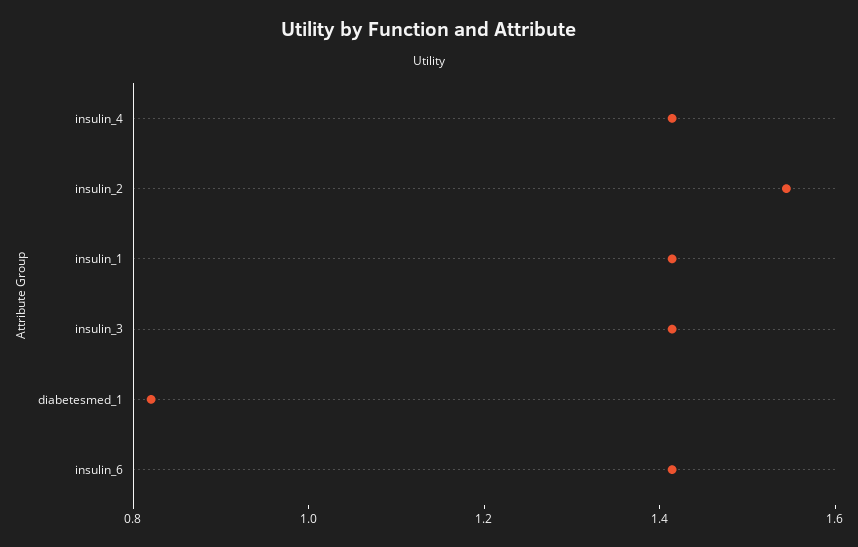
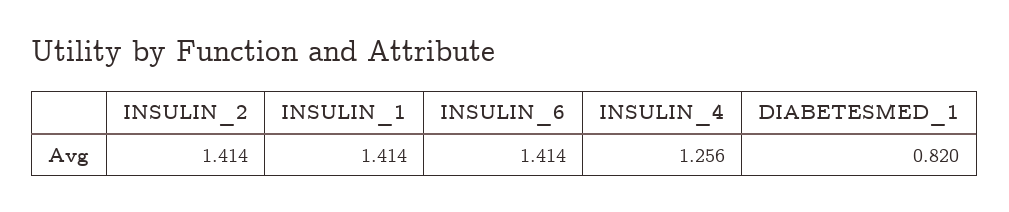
insulin_4: 1.4 -> 1.256
insulin_2: 1.55 -> 1.414
insulin_3: 1.4 -> none

